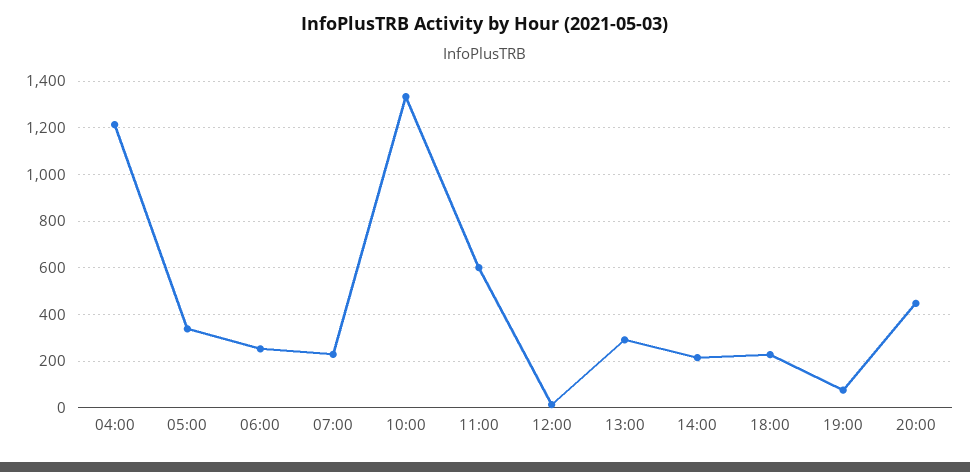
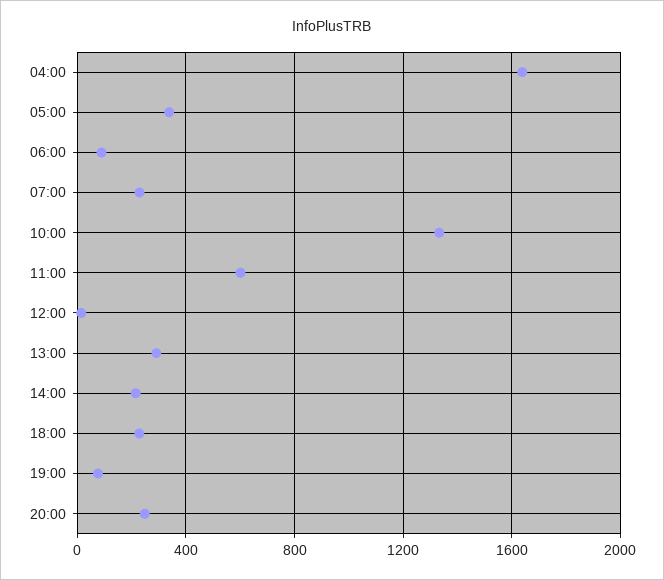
04:00: 1200 -> 1650
06:00: 250 -> 100
20:00: 450 -> 250

